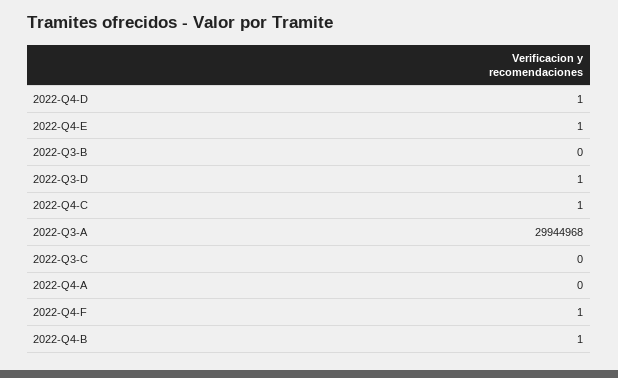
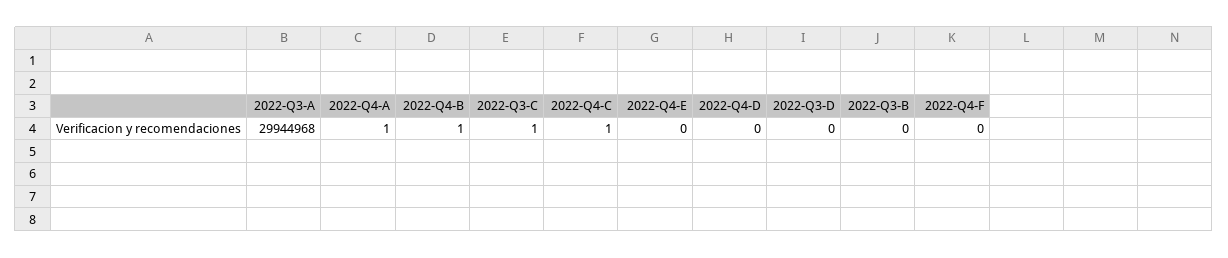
2022-Q4-D: 1 -> 0
2022-Q4-E: 1 -> 0
2022-Q3-D: 1 -> 0
2022-Q3-C: 0 -> 1
2022-Q4-A: 0 -> 1
2022-Q4-F: 1 -> 0

